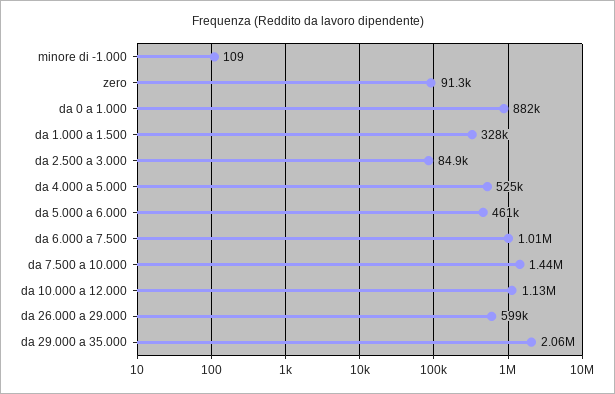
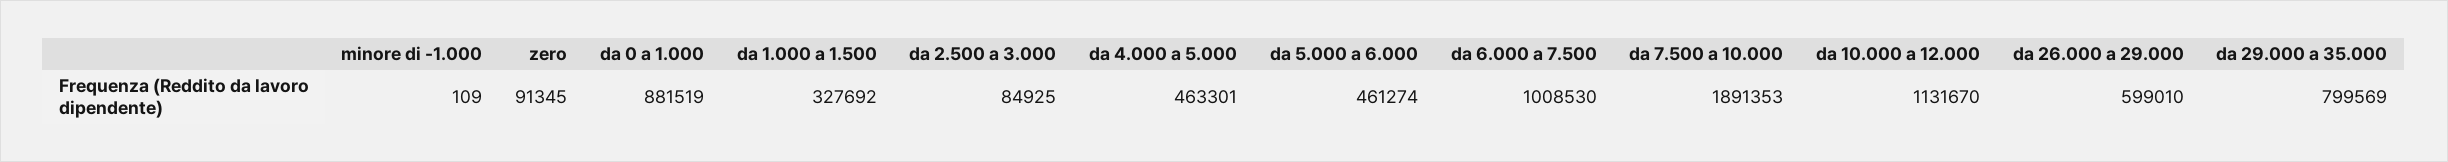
da 4.000 a 5.000: 525000 -> 463301
da 7.500 a 10.000: 1440000 -> 1891353
da 29.000 a 35.000: 2060000 -> 799569

